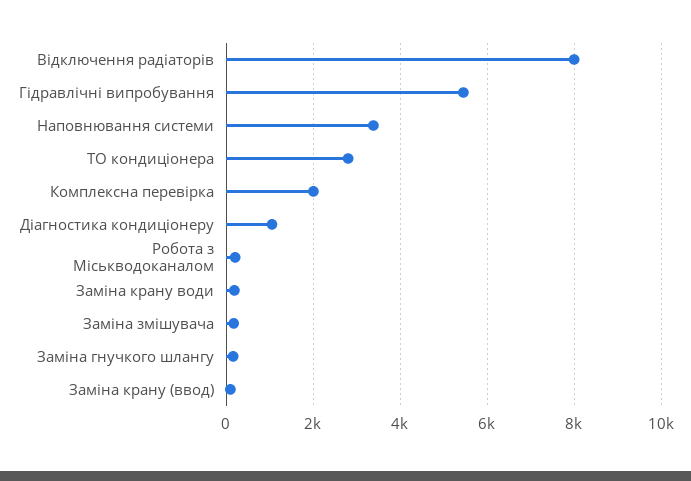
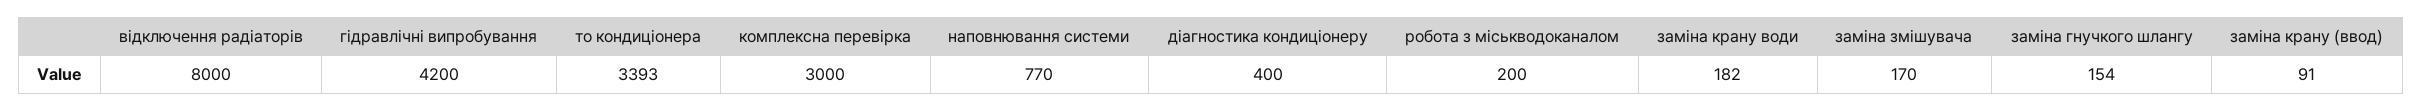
Гідравлічні випробування: 5400 -> 4200
Наповнювання системи: 3400 -> 770
ТО кондиціонера: 2800 -> 3393
Комплексна перевірка: 2000 -> 3000
Діагностика кондиціонеру: 1000 -> 400

